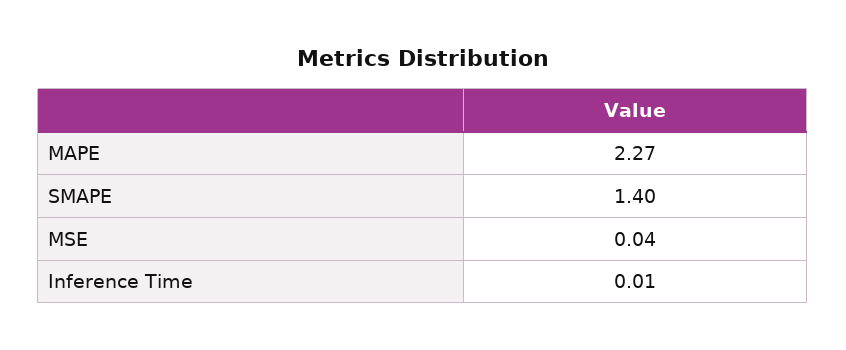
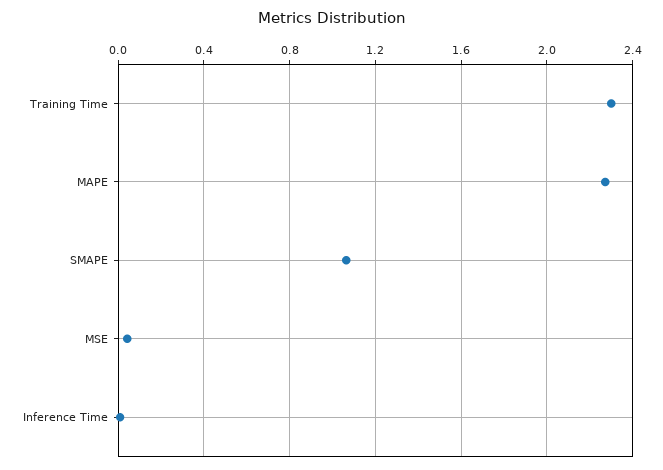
SMAPE: 1.4 -> 1.05
Training Time: none -> 2.3

